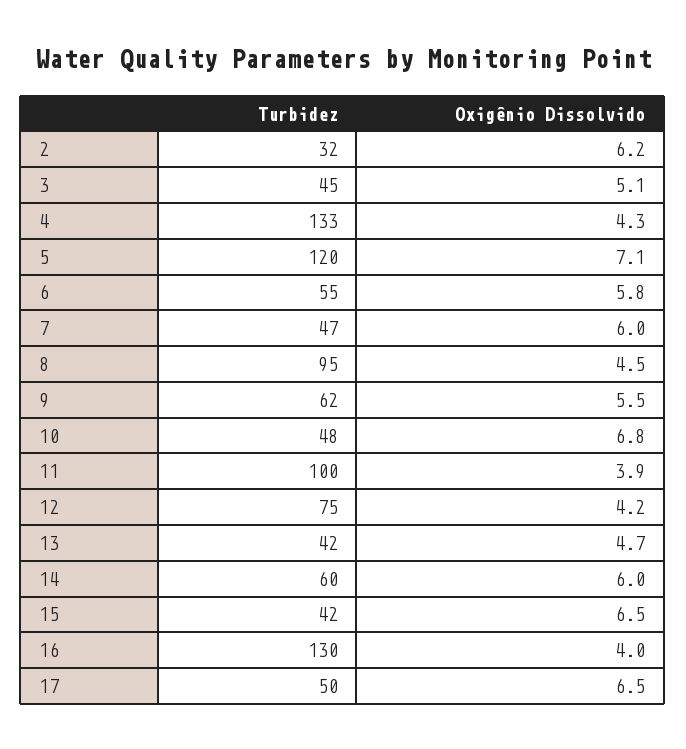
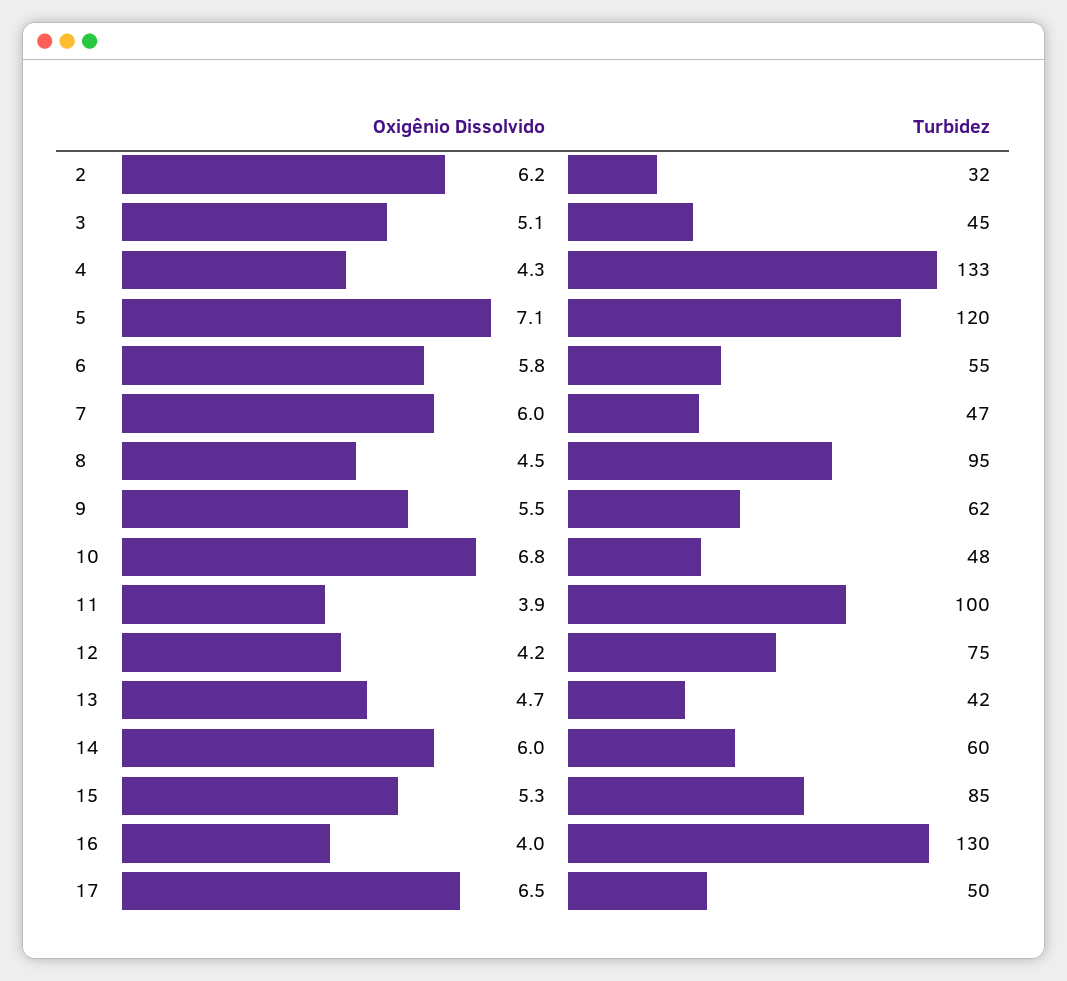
Turbidez, 15: 42 -> 85
Oxigênio Dissolvido, 15: 6.5 -> 5.3

